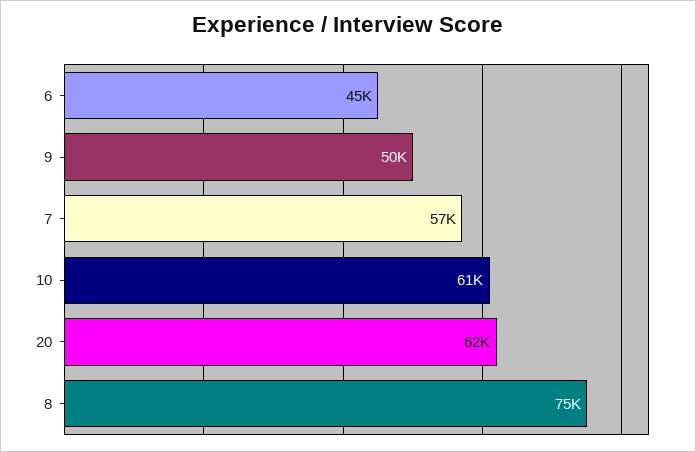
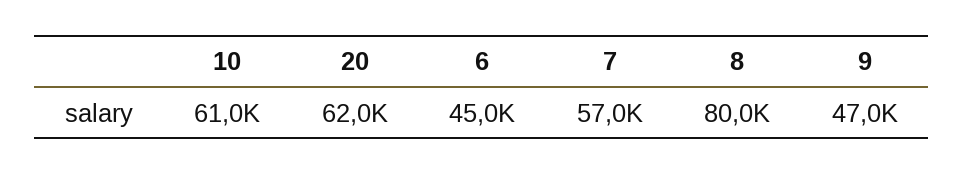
9: 50000 -> 47000
8: 75000 -> 80000

